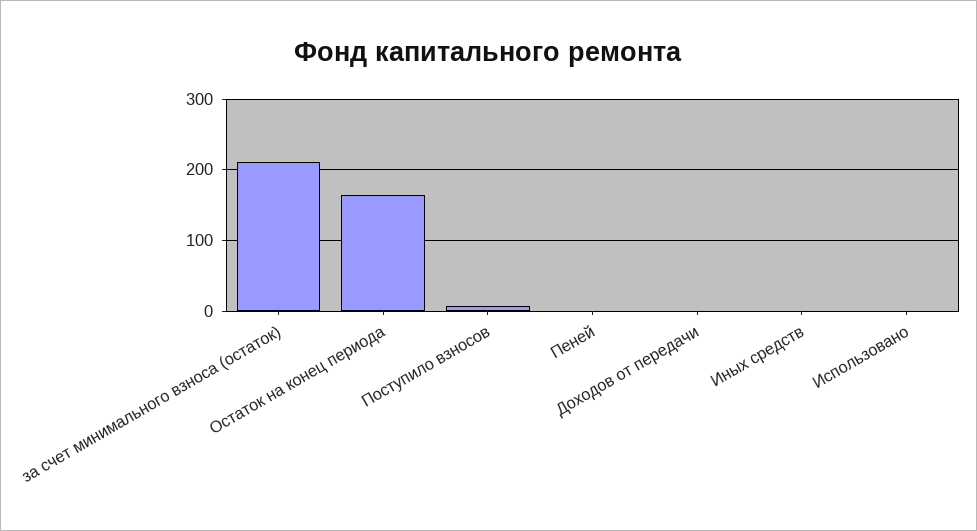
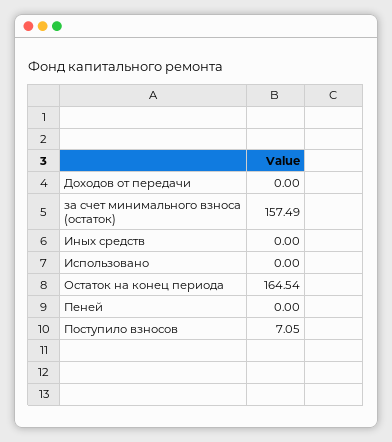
за счет минимального взноса (остаток): 210 -> 157.49

